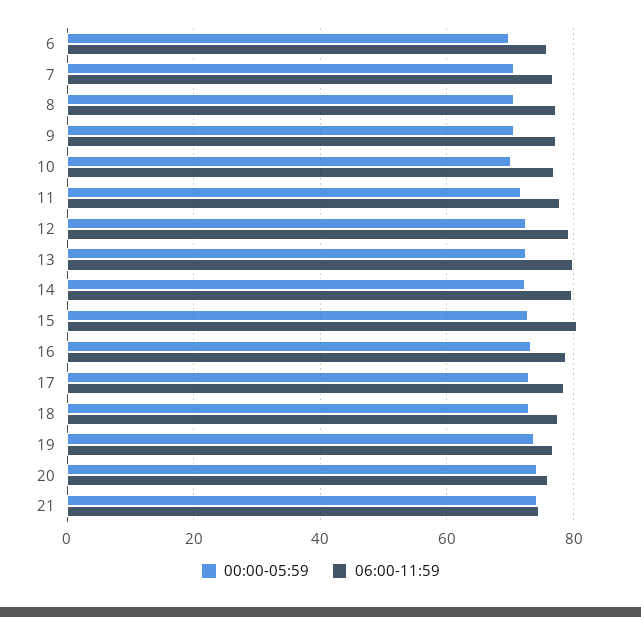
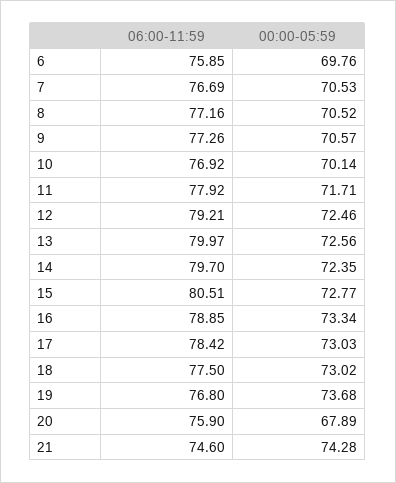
00:00-05:59, 20: 74 -> 67.89

